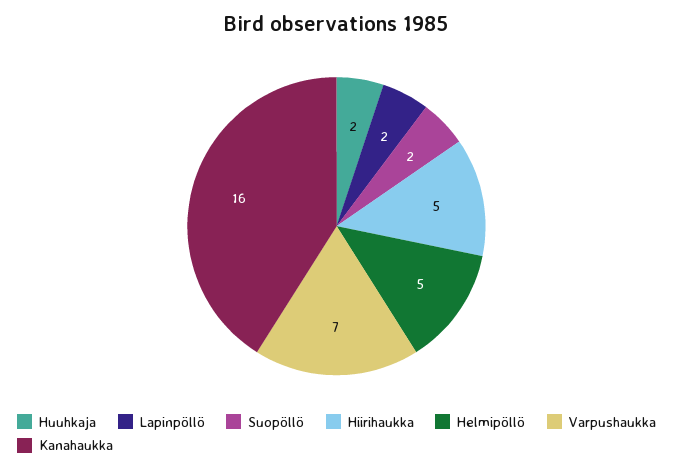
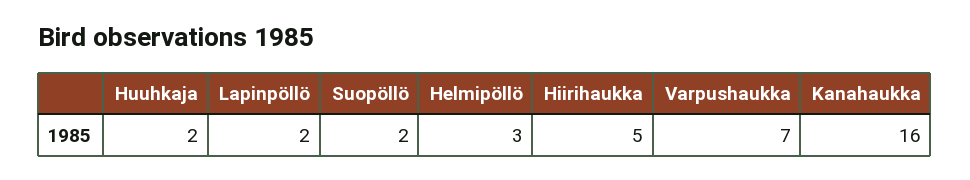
Helmipöllö: 5 -> 3

